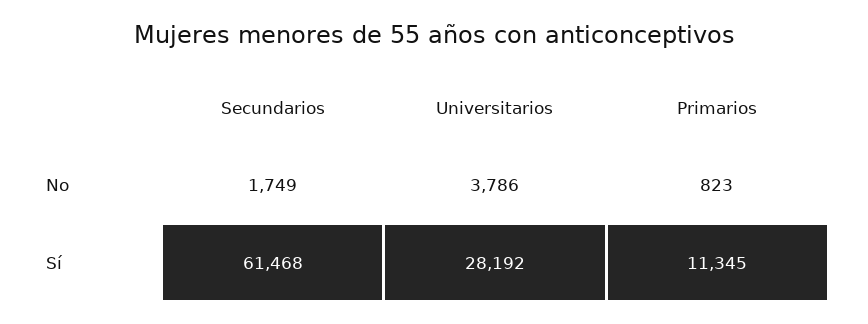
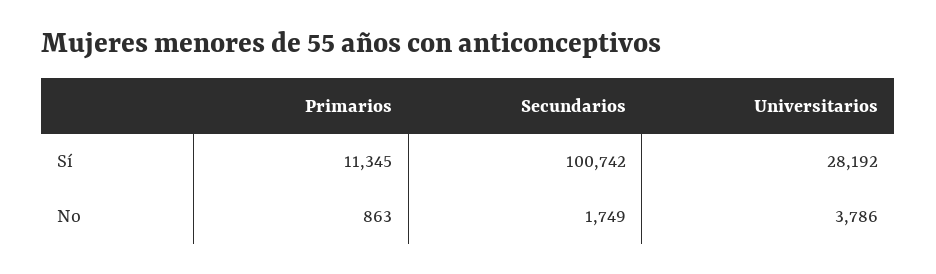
Primarios, No: 823 -> 863
Secundarios, Sí: 61468 -> 100742

